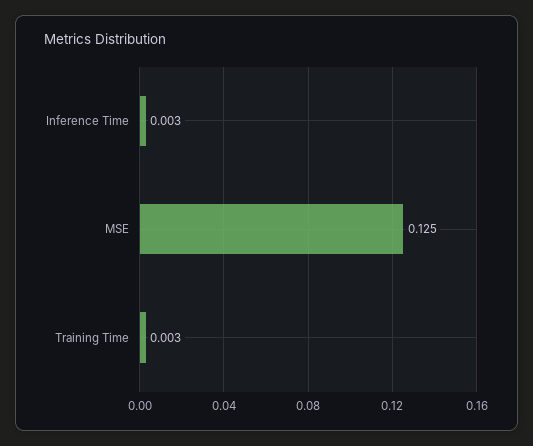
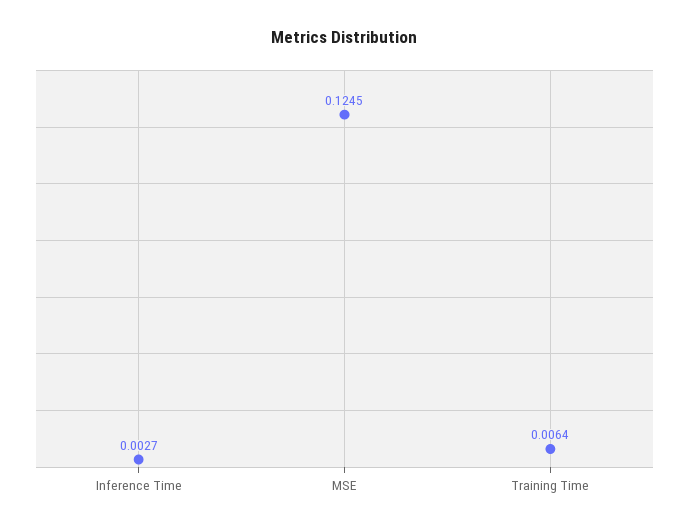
Training Time: 0.003 -> 0.0064

